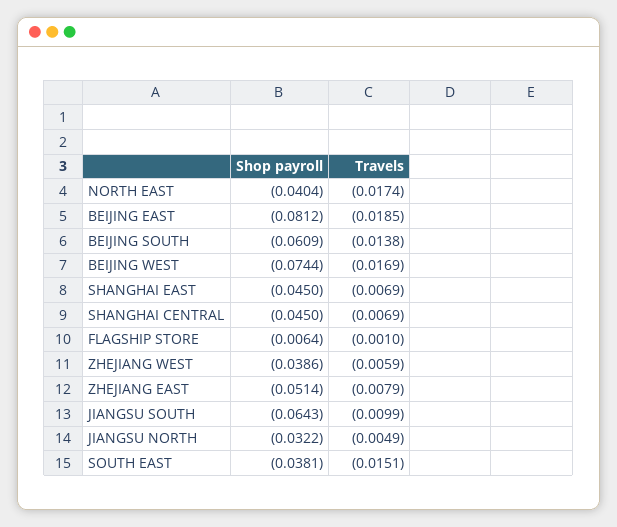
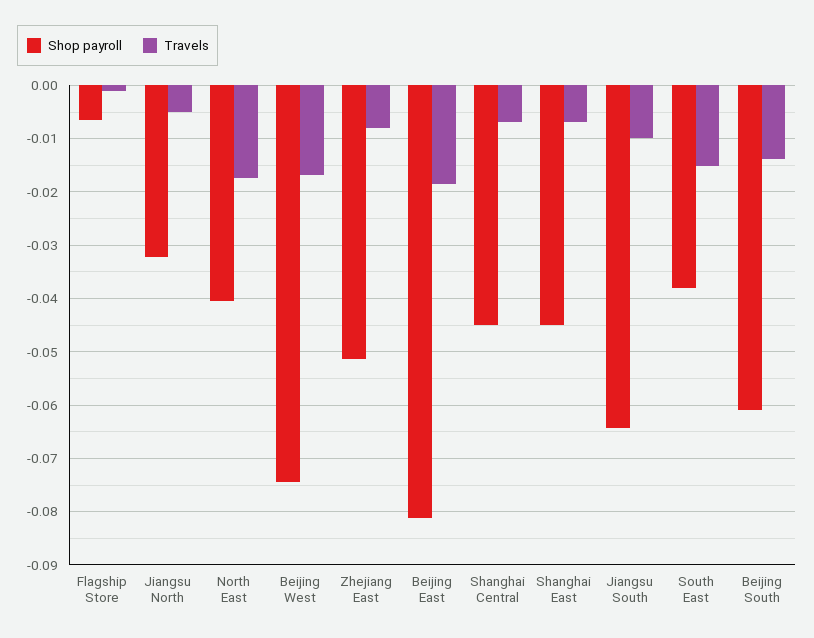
Shop payroll, ZHEJIANG WEST: -0.0386 -> none
Travels, ZHEJIANG WEST: -0.0059 -> none

